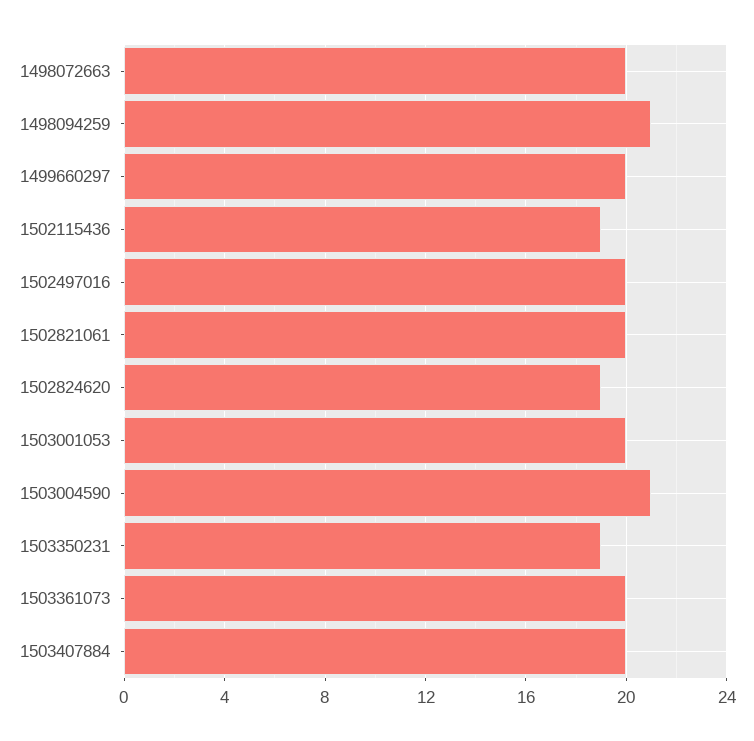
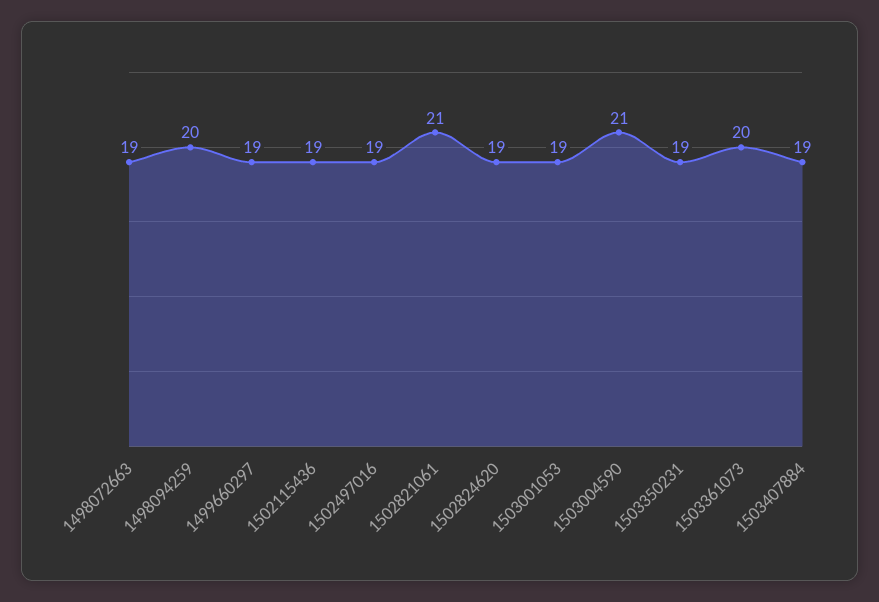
1498072663: 20 -> 19
1498094259: 21 -> 20
1499660297: 20 -> 19
1502497016: 20 -> 19
1502821061: 20 -> 21
1503001053: 20 -> 19
1503407884: 20 -> 19

